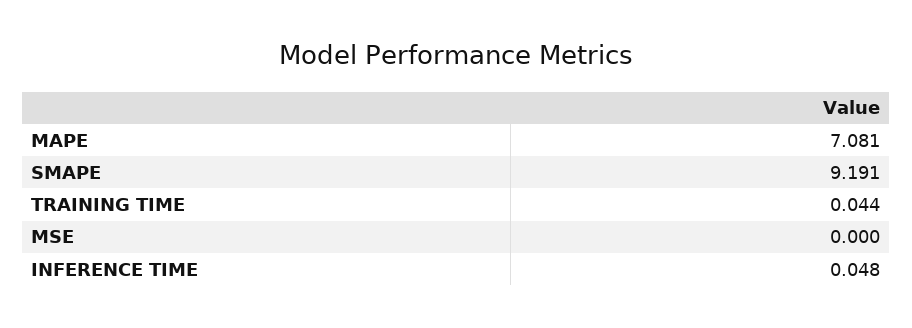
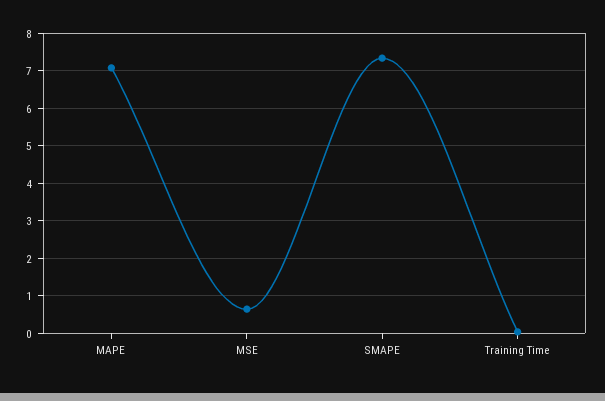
SMAPE: 9.191 -> 7.4
MSE: 0 -> 0.6
INFERENCE TIME: 0.048 -> none

